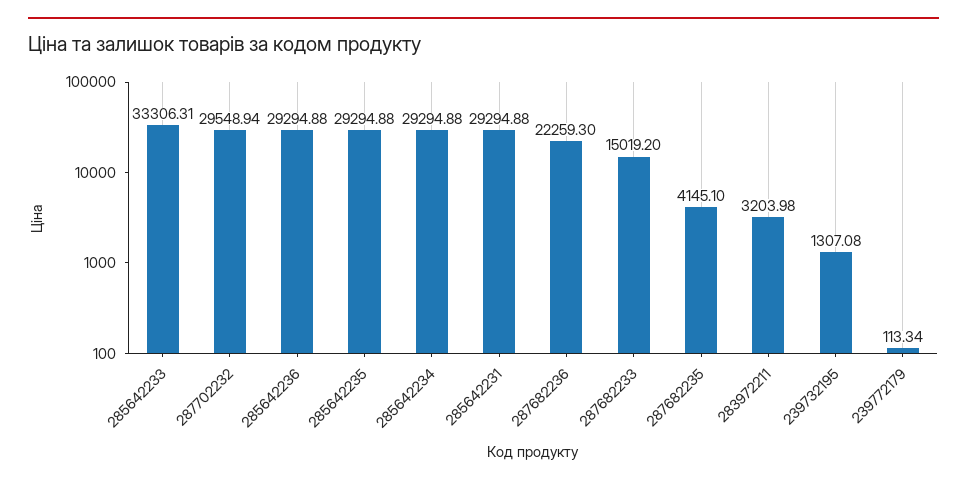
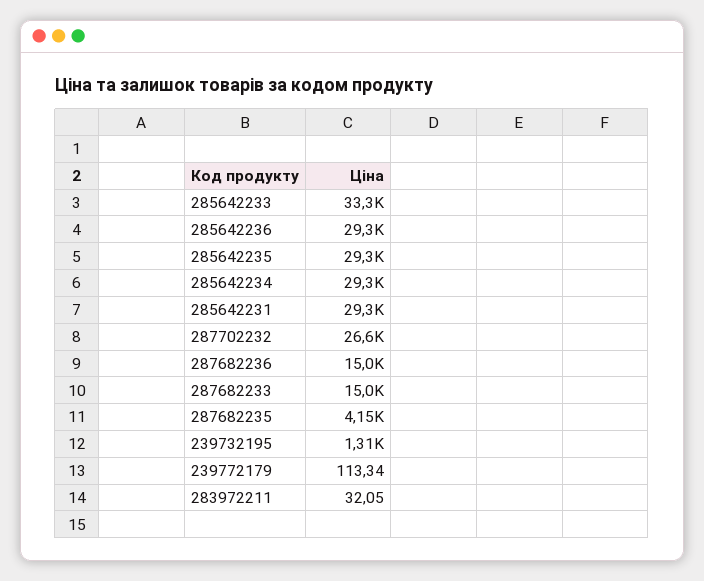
287702232: 29548.94 -> 26600
287682236: 22259.3 -> 15000
283972211: 3203.98 -> 32.05

